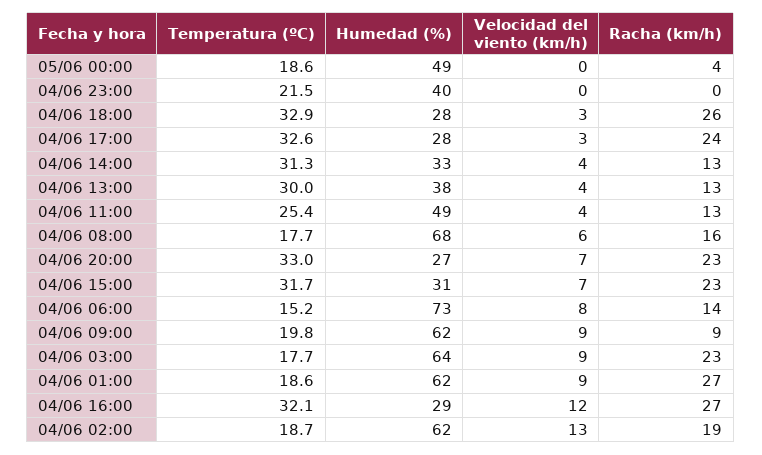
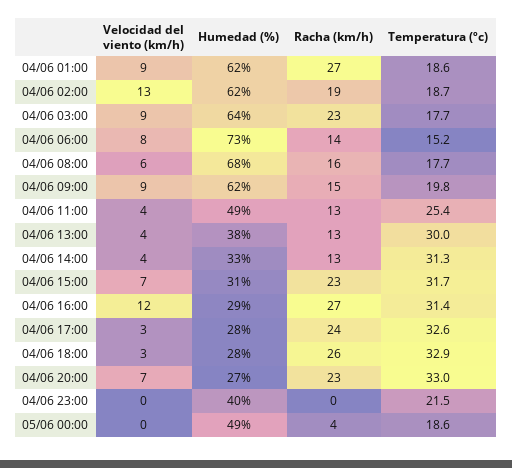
Racha (km/h), 04/06 09:00: 9 -> 15
Temperatura (ºC), 04/06 16:00: 32.1 -> 31.4

